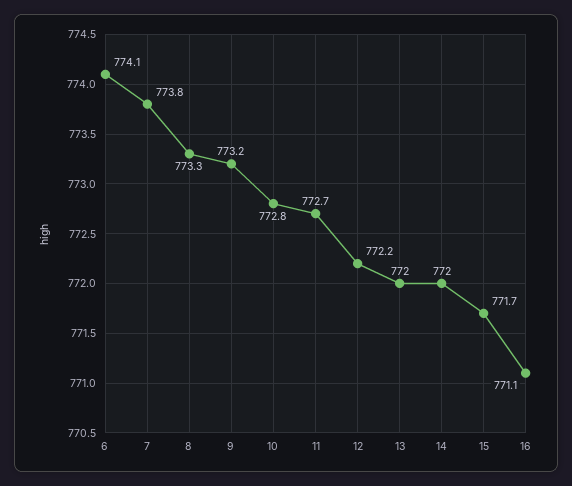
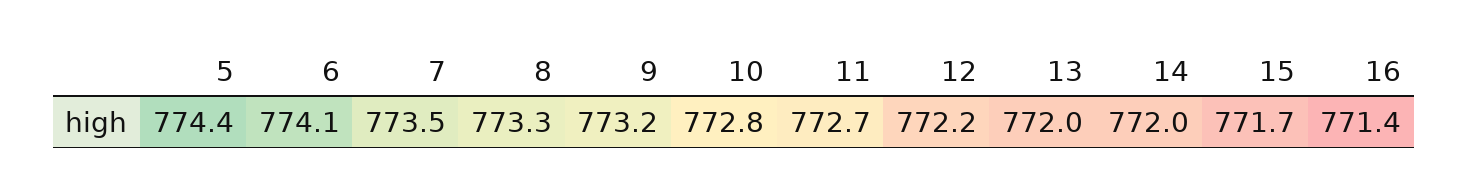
7: 773.8 -> 773.5
16: 771.1 -> 771.4
5: none -> 774.4

